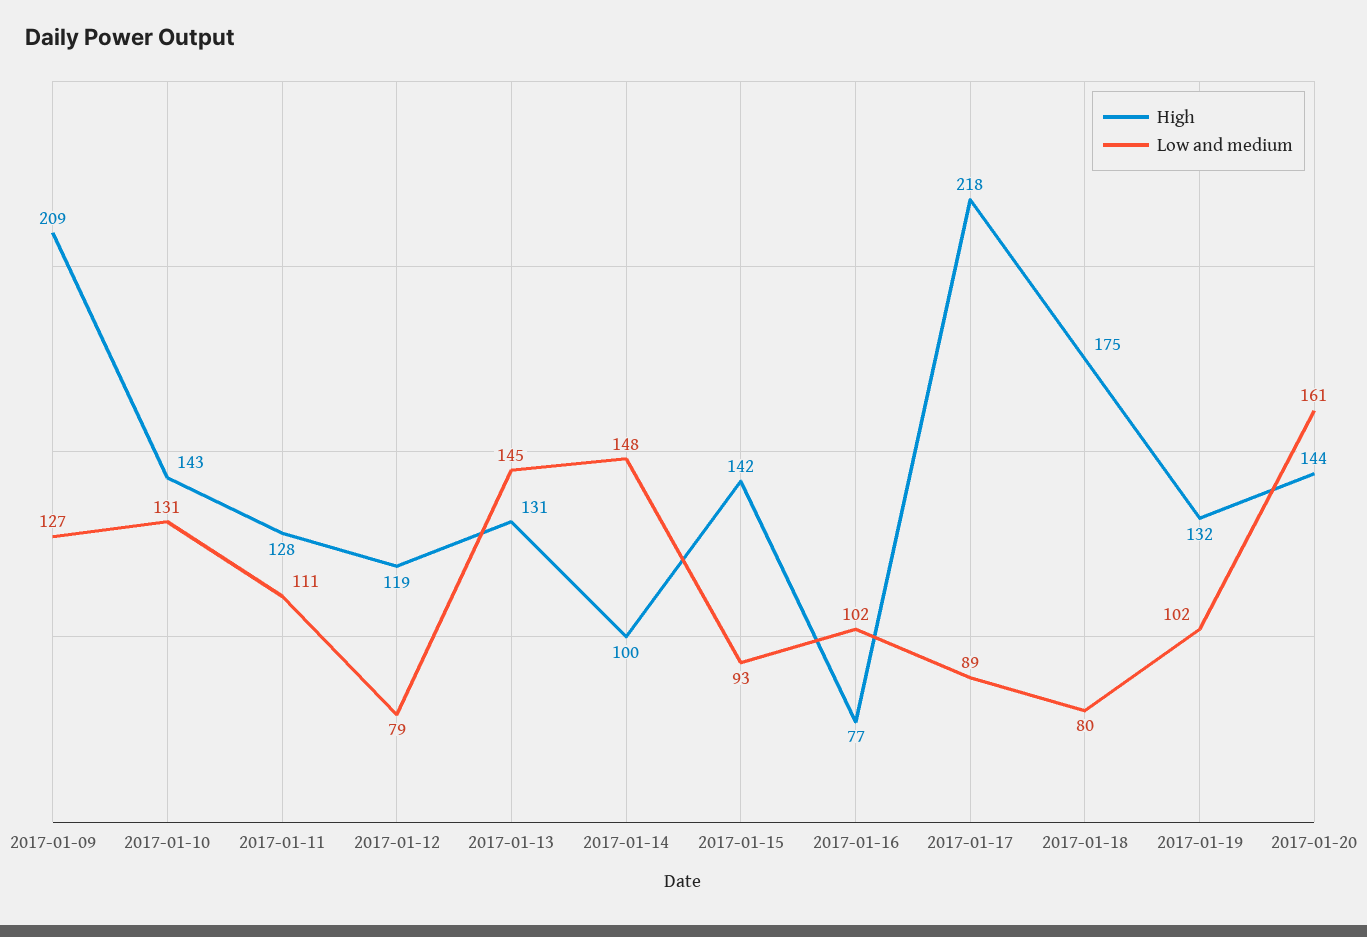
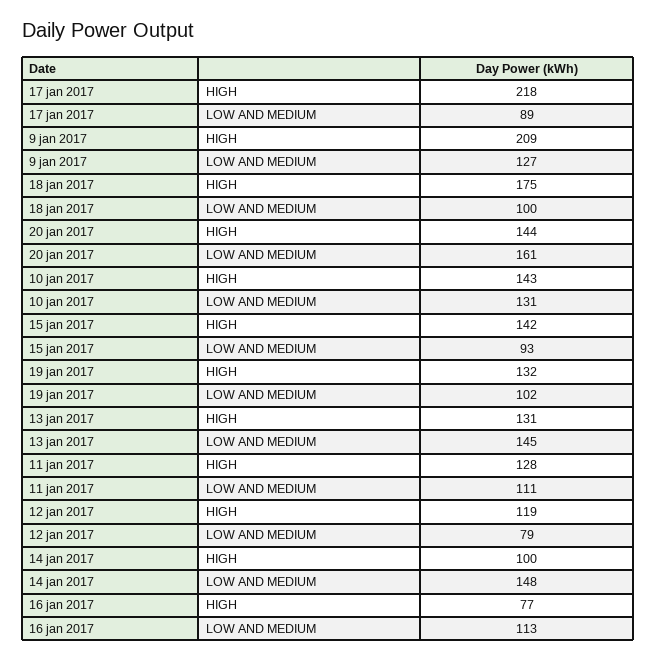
Low and medium, 2017-01-16: 102 -> 113
Low and medium, 2017-01-18: 80 -> 100

